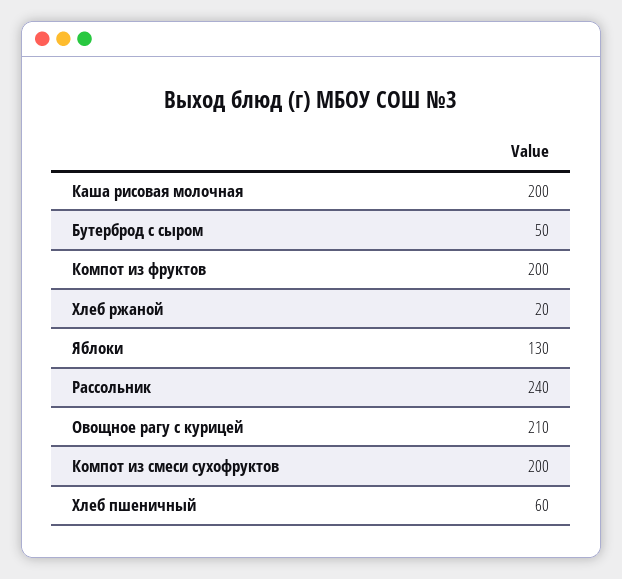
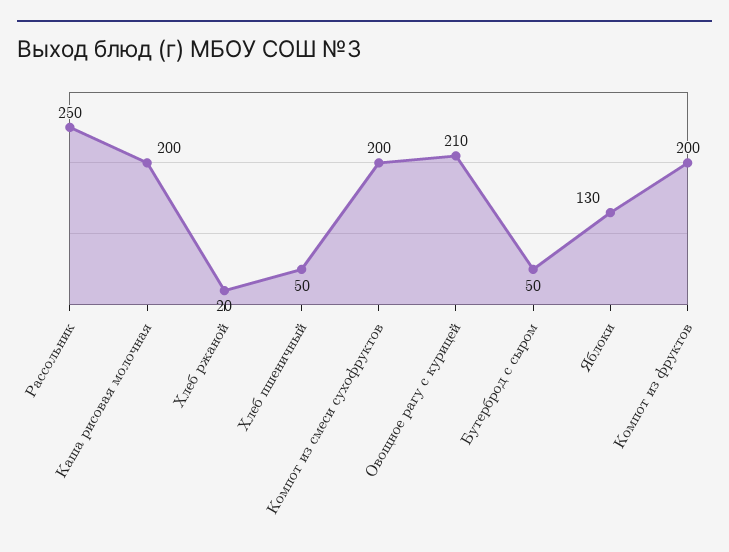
Рассольник: 240 -> 250
Хлеб пшеничный: 60 -> 50

